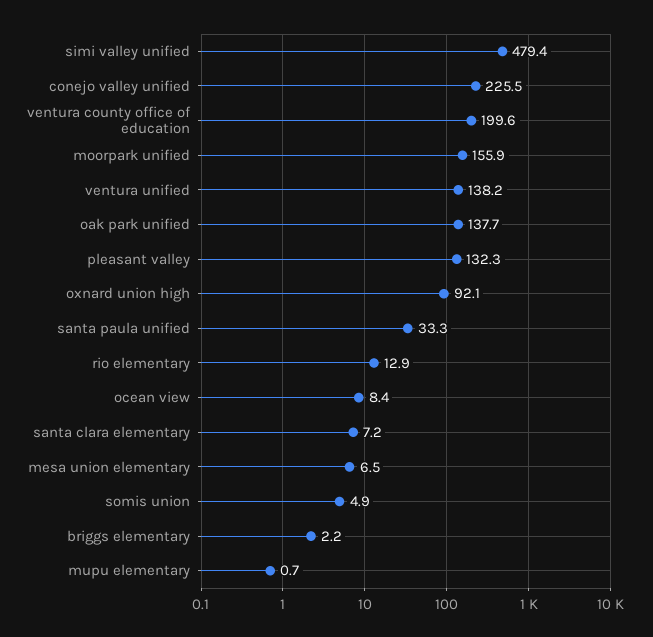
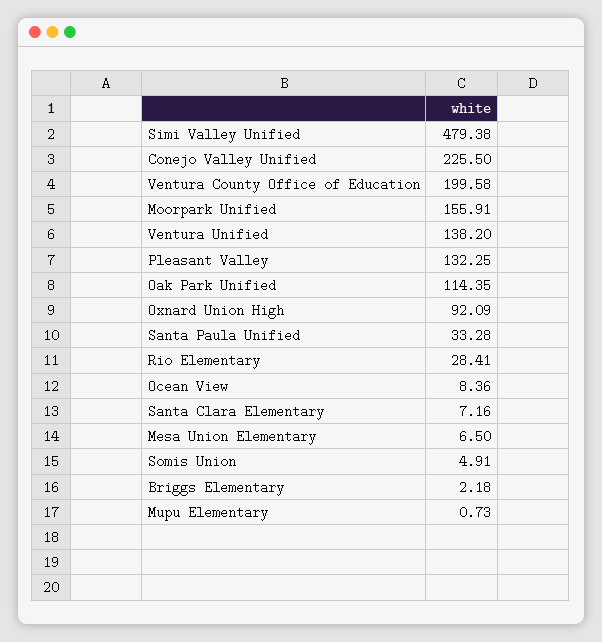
oak park unified: 137.7 -> 114.35
rio elementary: 12.9 -> 28.41

